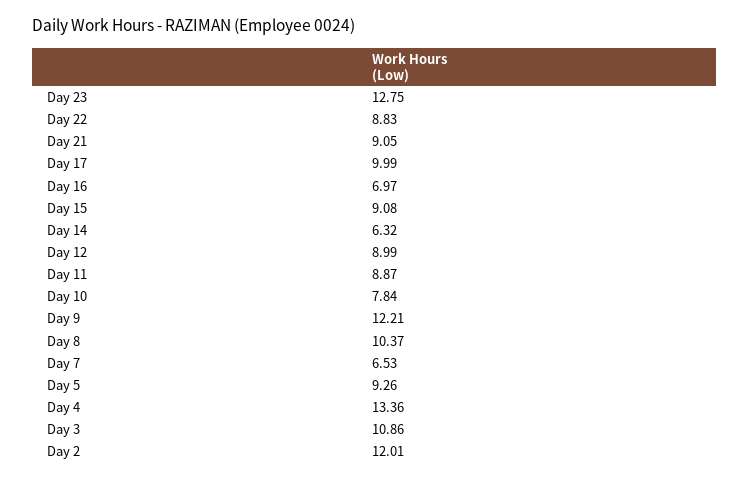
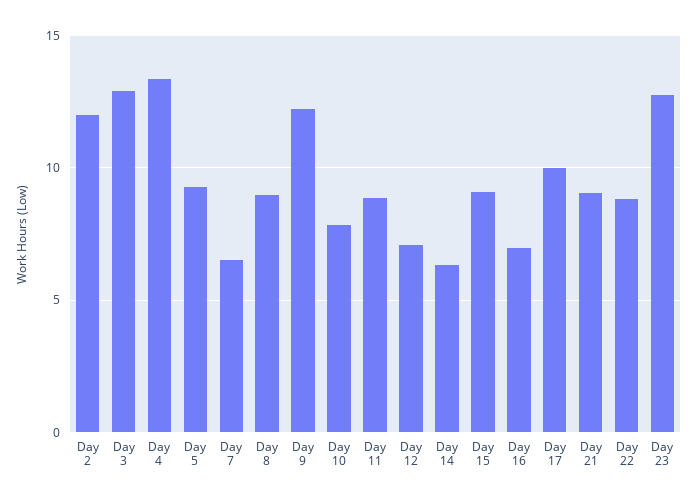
Day 12: 8.99 -> 7
Day 8: 10.37 -> 9
Day 3: 10.86 -> 13

